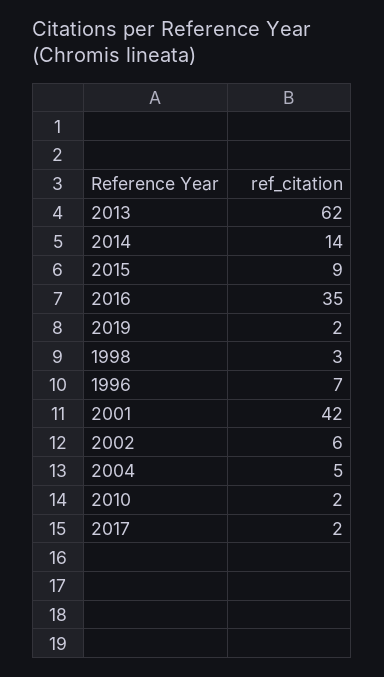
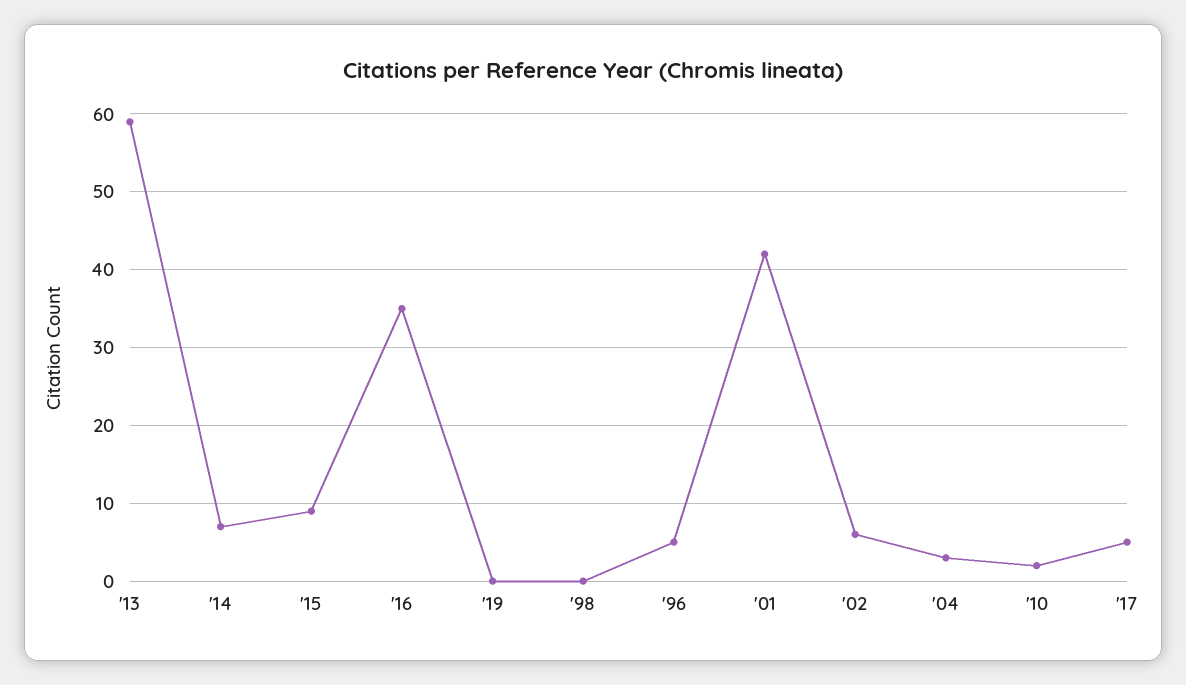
2013: 62 -> 59
2014: 14 -> 7
2019: 2 -> 0
1998: 3 -> 0
1996: 7 -> 5
2004: 5 -> 3
2017: 2 -> 5

